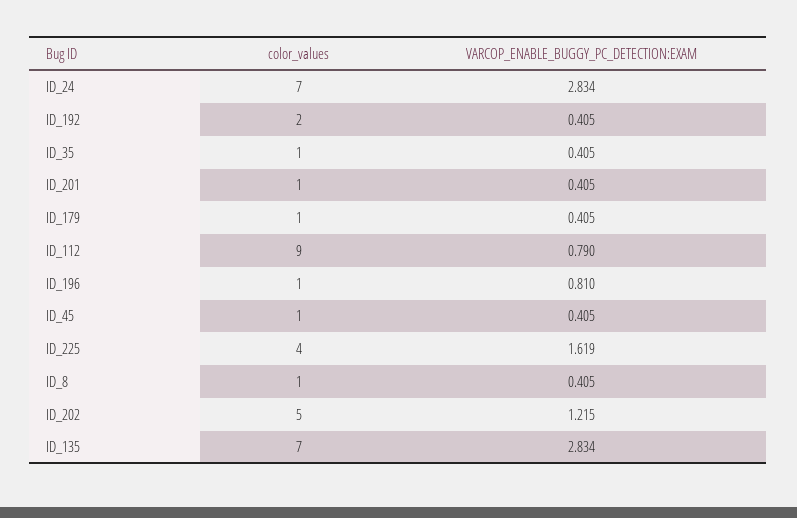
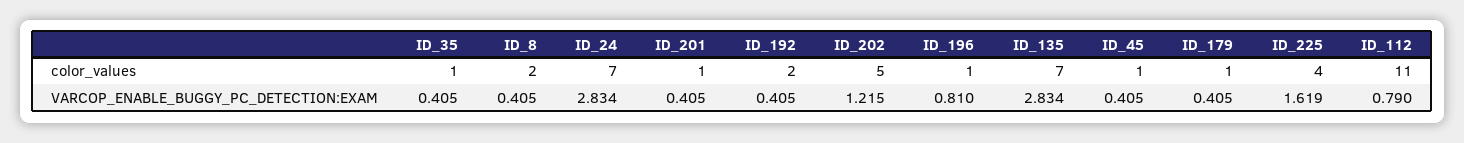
color_values, ID_112: 9 -> 11
color_values, ID_8: 1 -> 2

